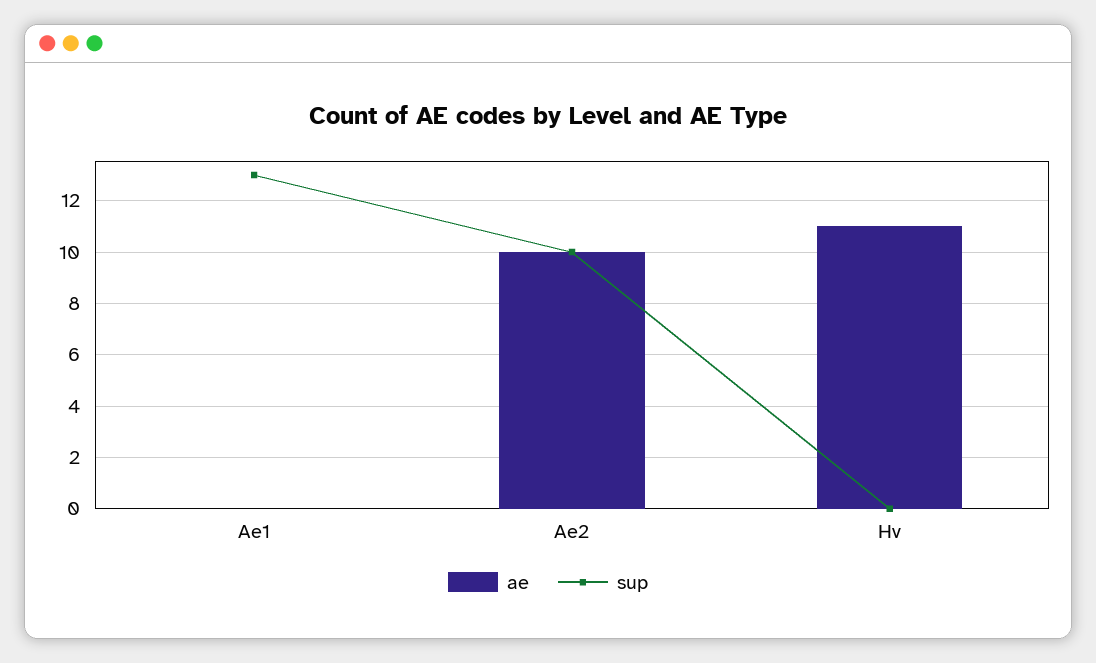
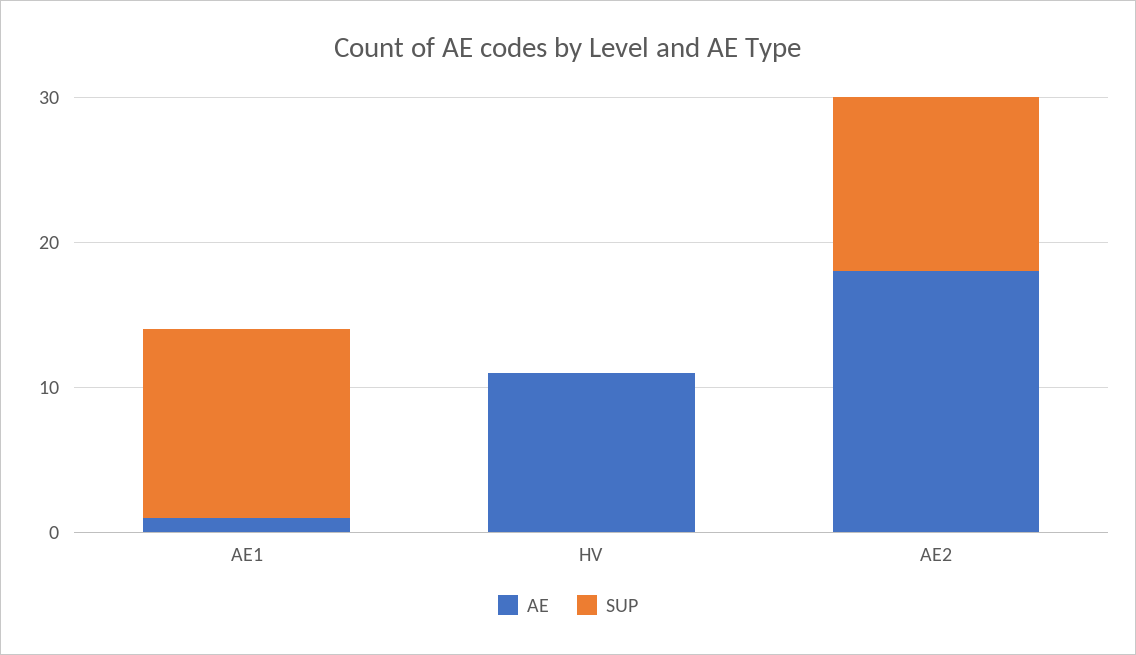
ae, Ae1: 0 -> 1
ae, Ae2: 10 -> 18
sup, Ae2: 10 -> 12

